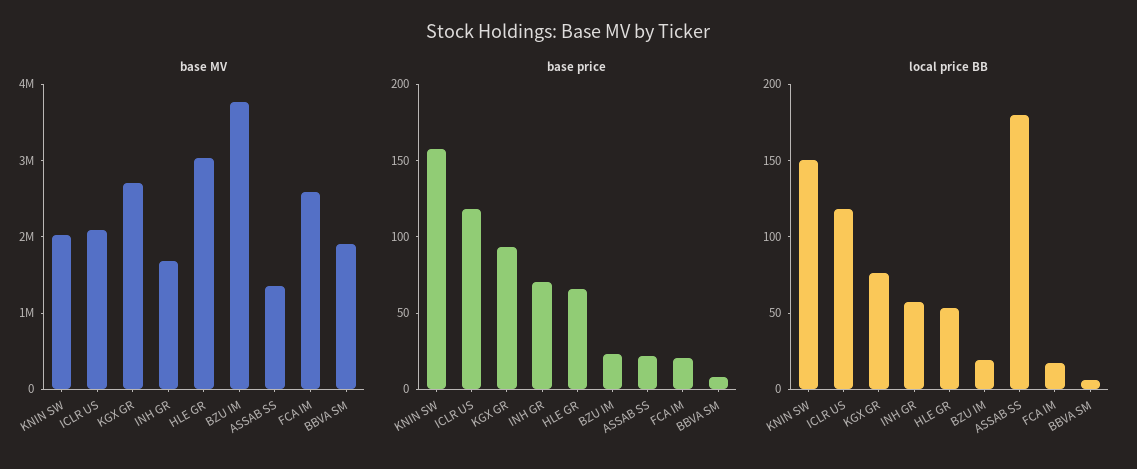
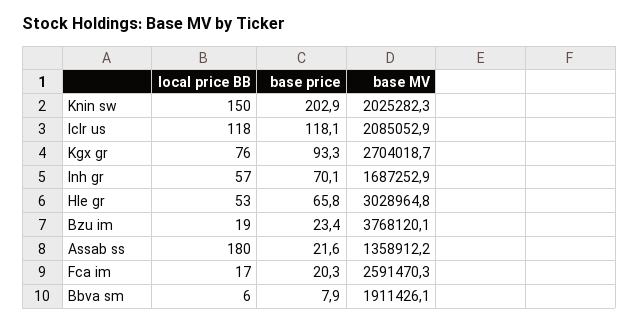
base price, KNIN SW: 160 -> 202.9

